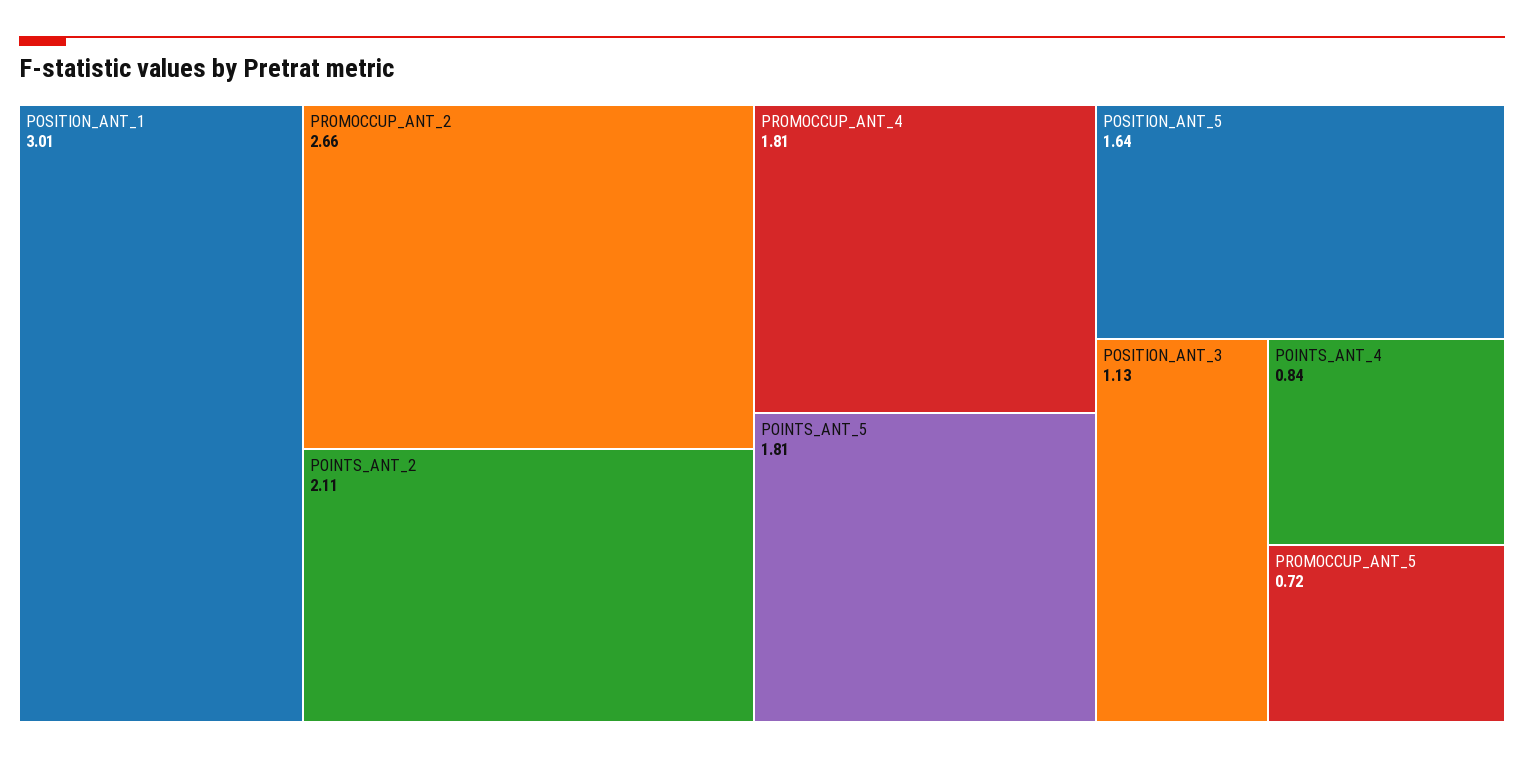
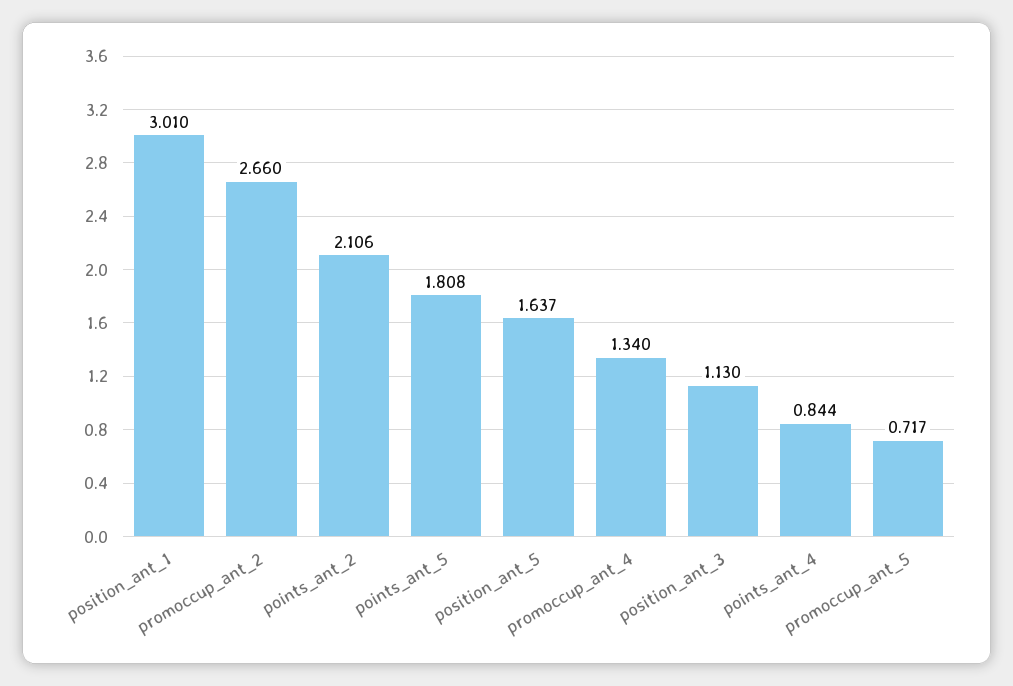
PROMOCCUP_ANT_4: 1.81 -> 1.34

